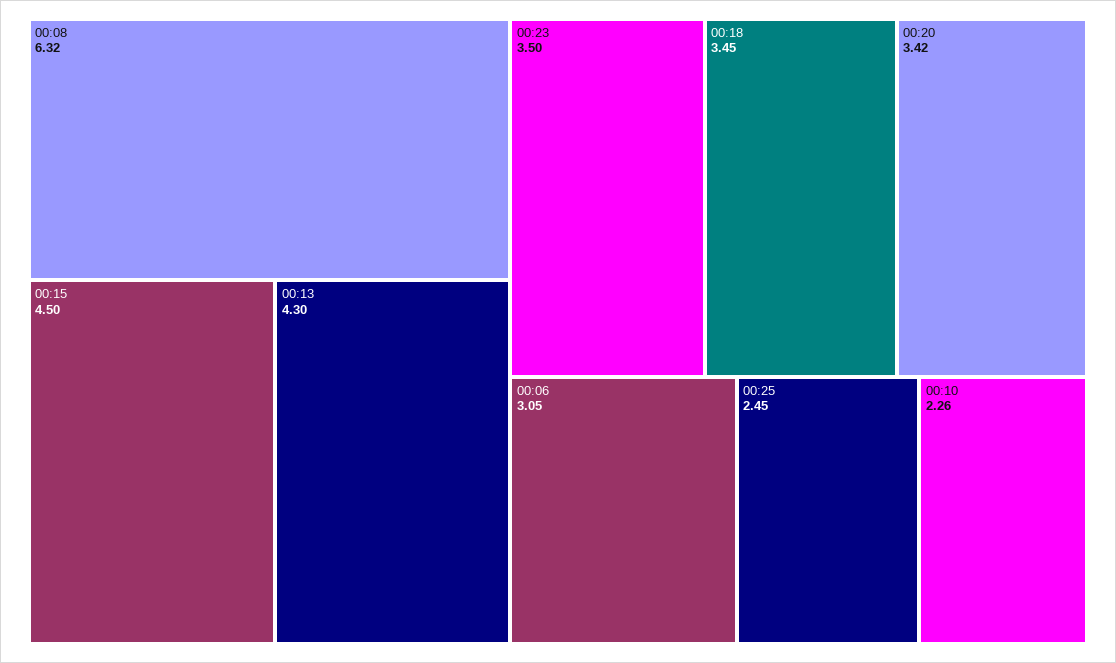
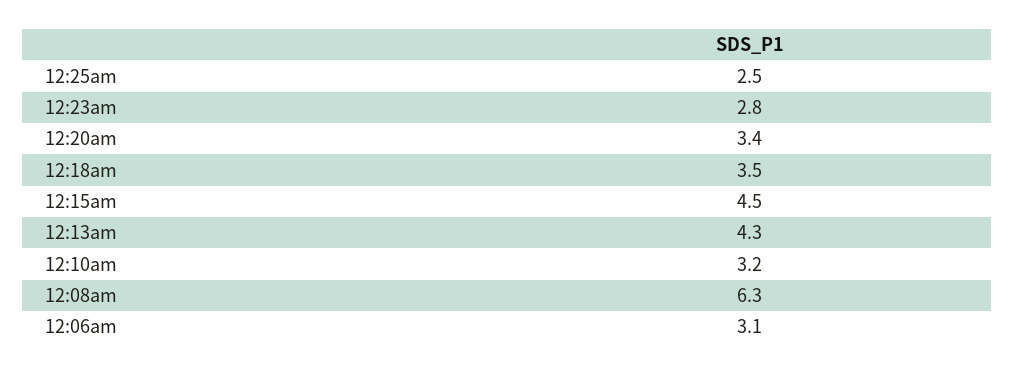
00:23: 3.5 -> 2.8
00:10: 2.26 -> 3.2

